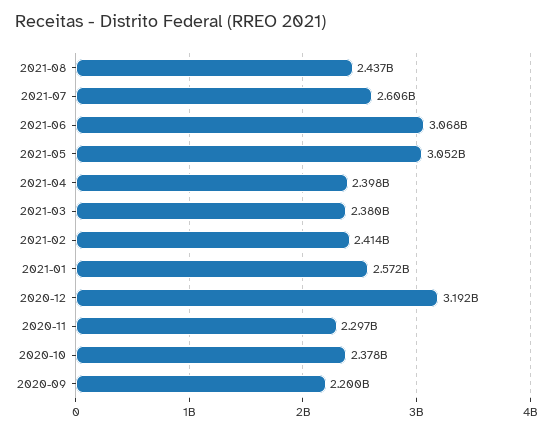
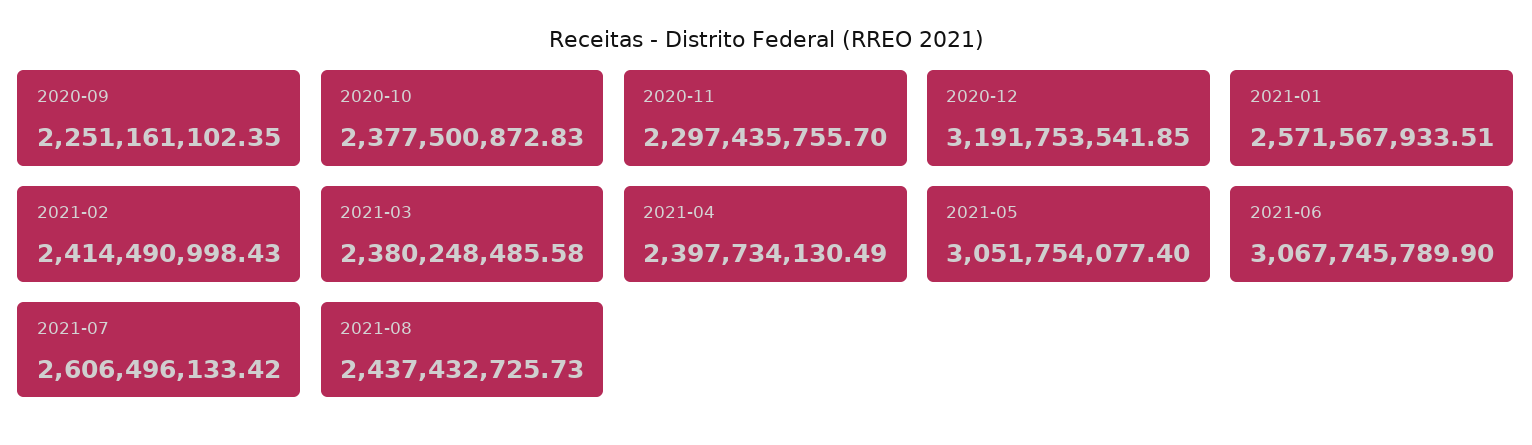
2020-09: 2200000000 -> 2251161102.35

